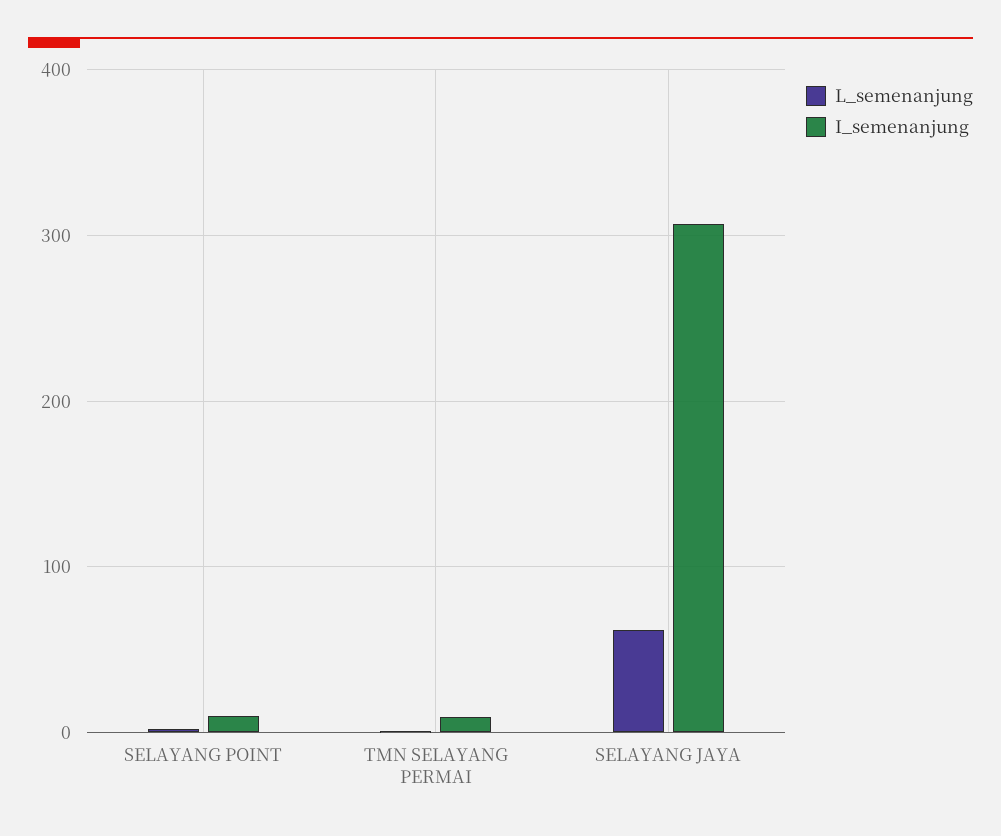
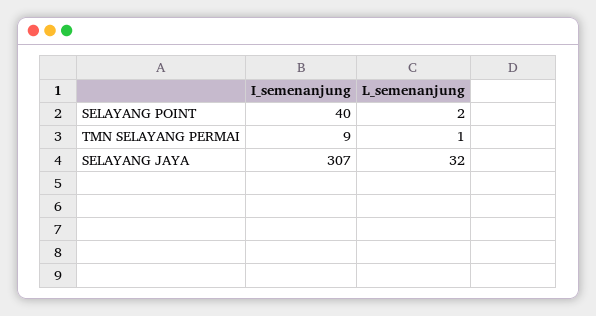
I_semenanjung, SELAYANG POINT: 10 -> 40
L_semenanjung, SELAYANG JAYA: 60 -> 32

